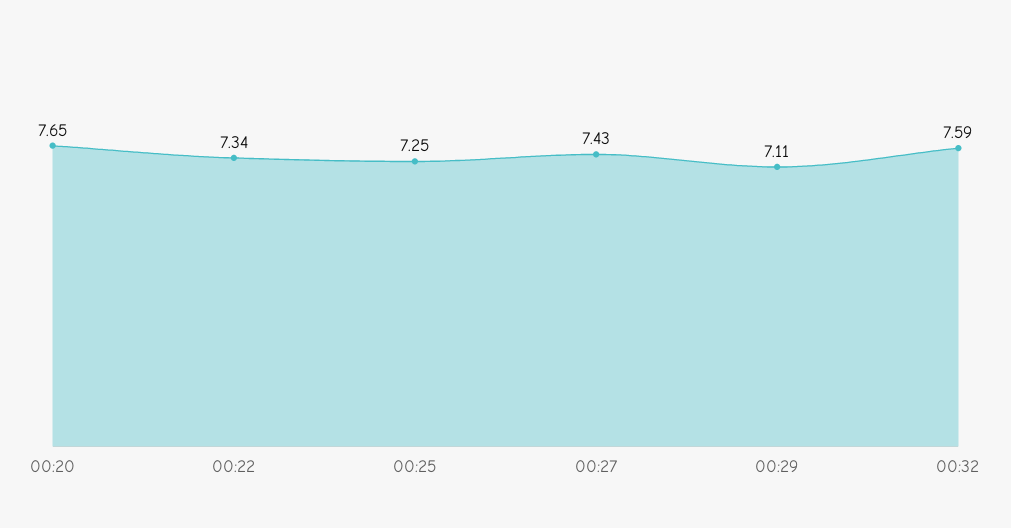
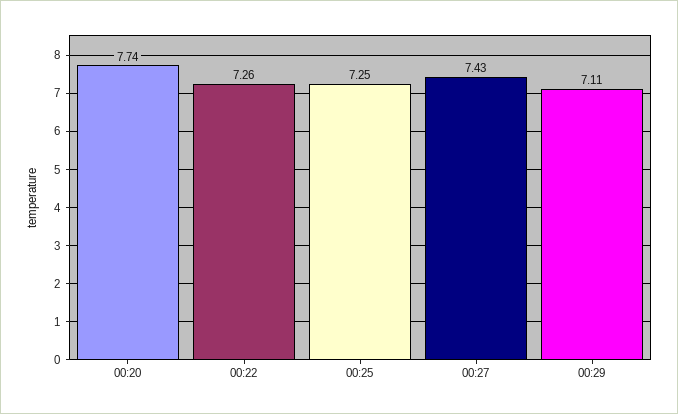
00:20: 7.65 -> 7.74
00:22: 7.34 -> 7.26
00:32: 7.59 -> none

